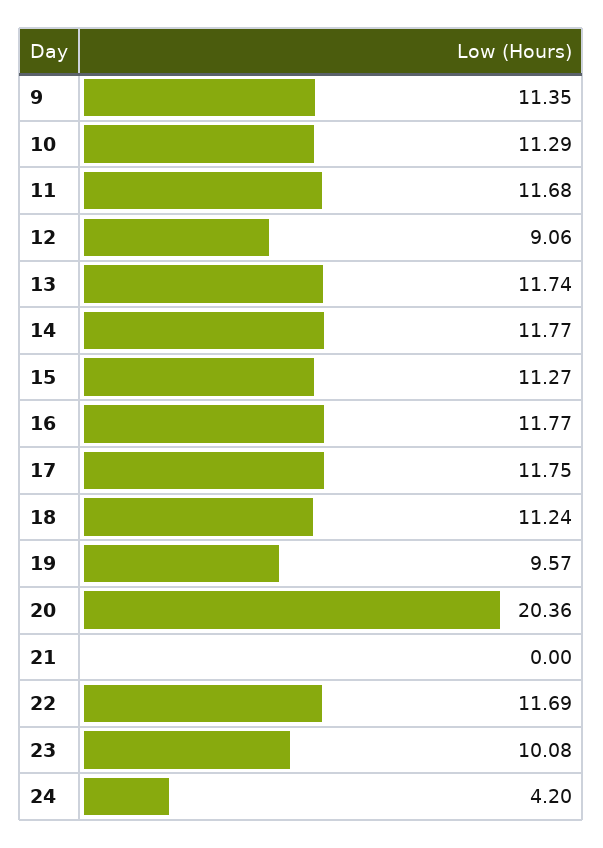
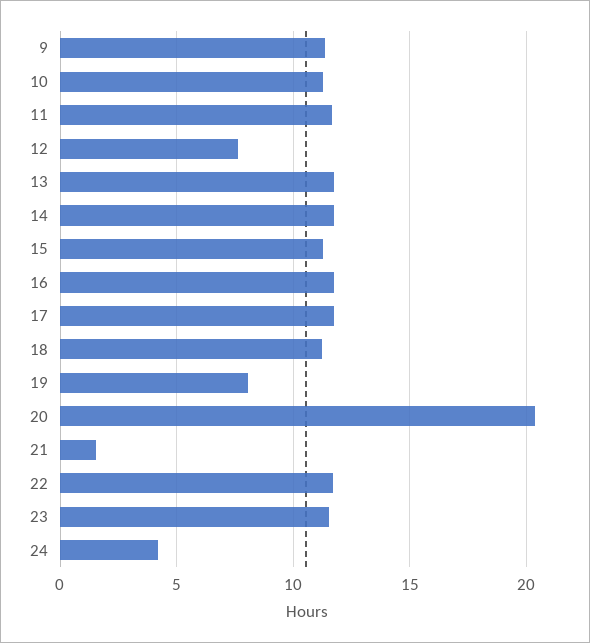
12: 9.06 -> 7.5
19: 9.57 -> 8
21: 0 -> 1.5
23: 10.08 -> 11.5

